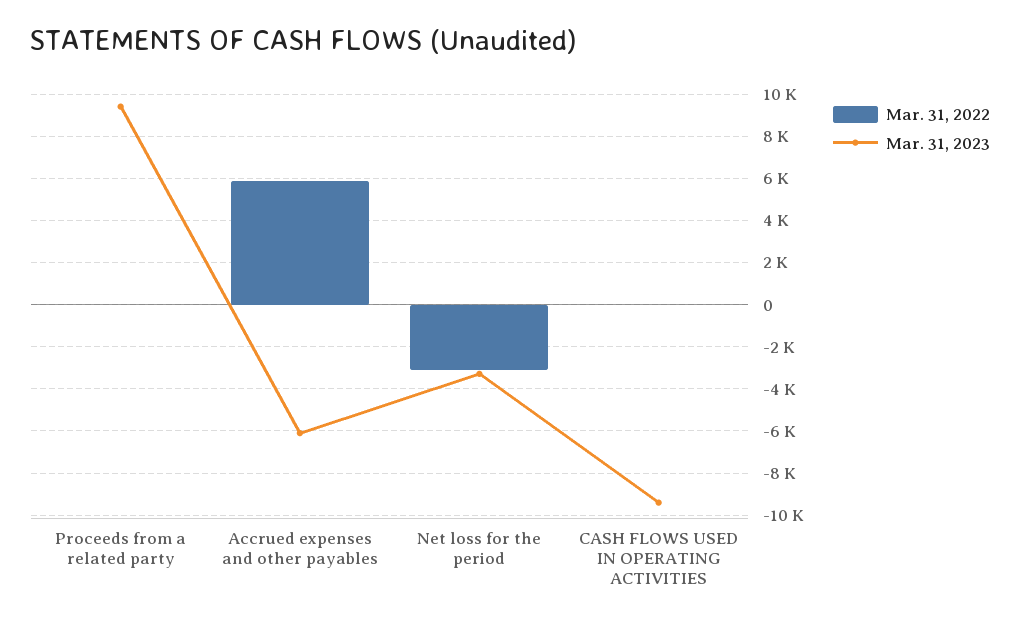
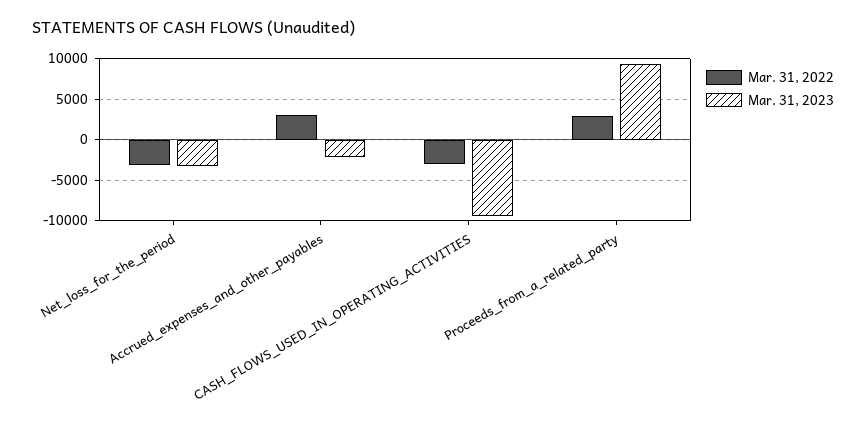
Mar. 31, 2022, Proceeds from a related party: 0 -> 3000
Mar. 31, 2022, Accrued expenses and other payables: 6000 -> 3000
Mar. 31, 2023, Accrued expenses and other payables: -6000 -> -2000
Mar. 31, 2022, CASH FLOWS USED IN OPERATING ACTIVITIES: 0 -> -3000

